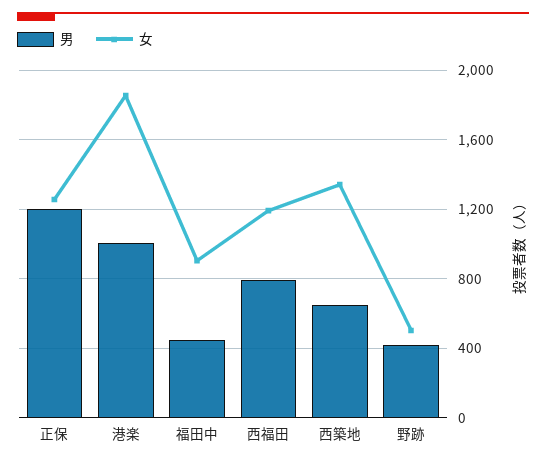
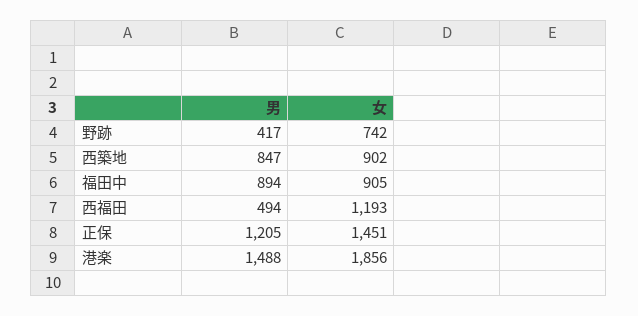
女, 正保: 1250 -> 1451
男, 港楽: 1000 -> 1488
男, 福田中: 450 -> 894
男, 西福田: 800 -> 494
男, 西築地: 650 -> 847
女, 西築地: 1350 -> 902
女, 野跡: 500 -> 742

